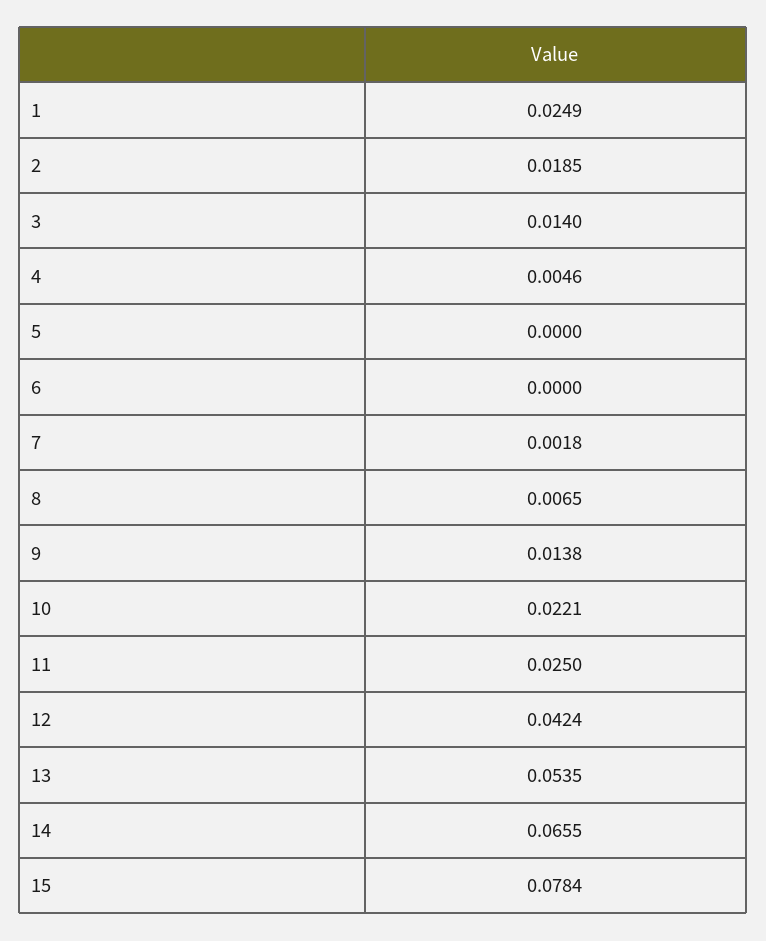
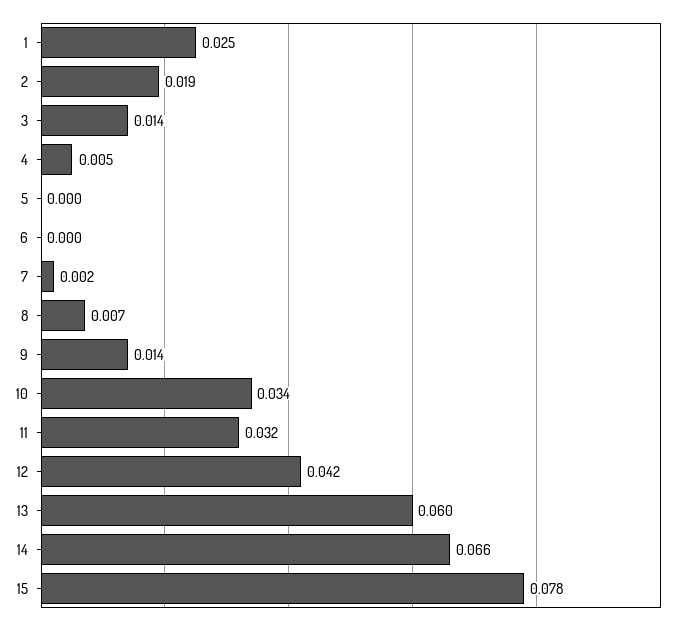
10: 0.0221 -> 0.034
11: 0.025 -> 0.032
13: 0.0535 -> 0.06

